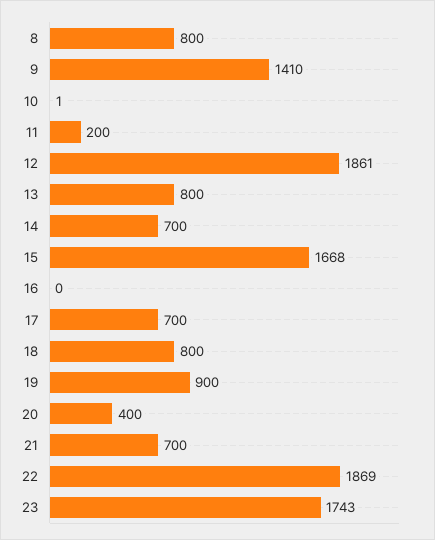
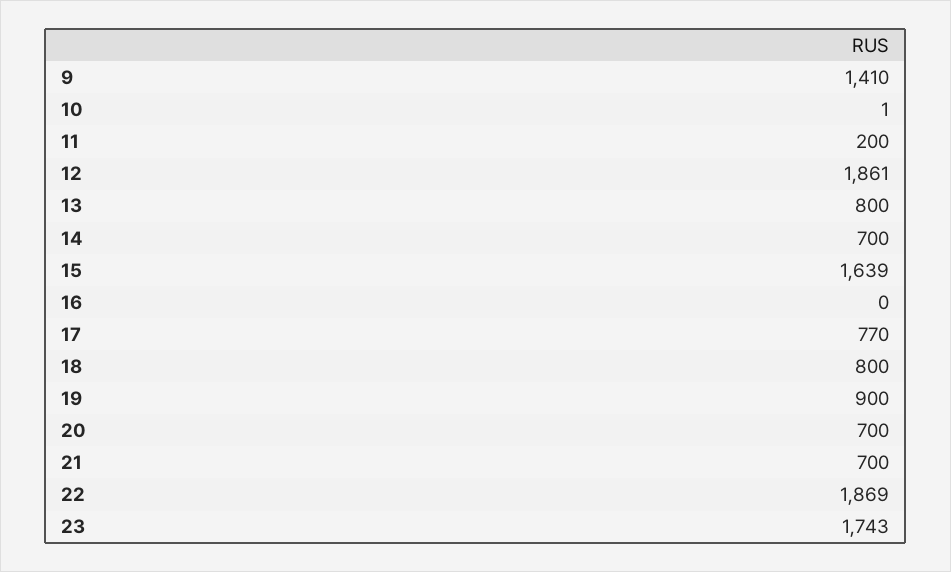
8: 800 -> none
15: 1668 -> 1639
17: 700 -> 770
20: 400 -> 700

